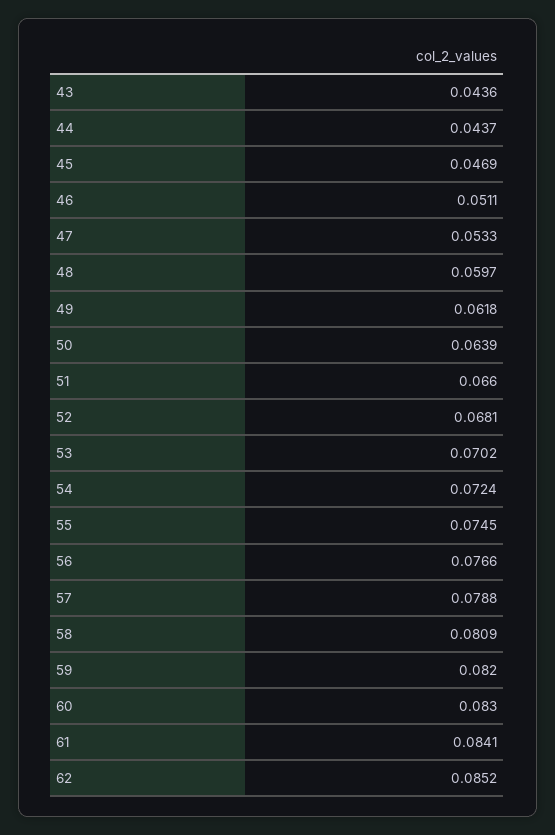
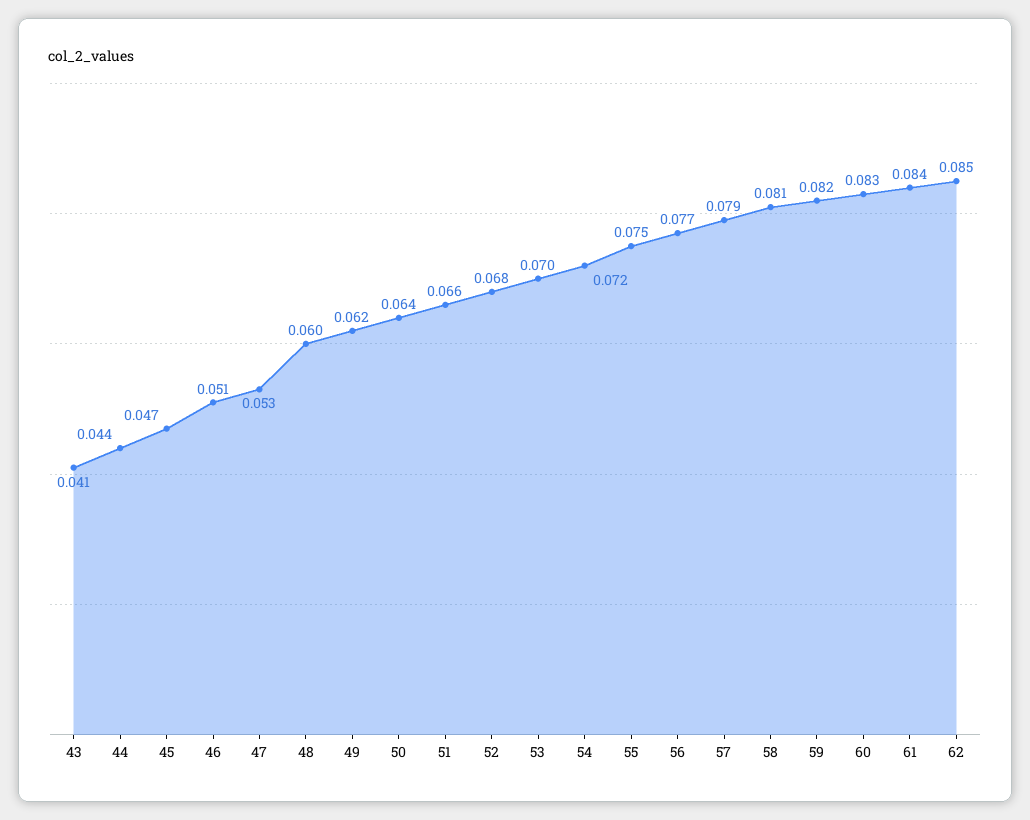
43: 0.0436 -> 0.041

